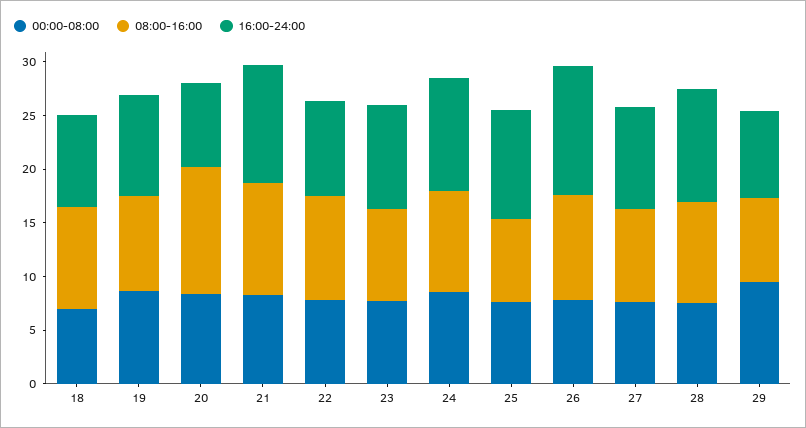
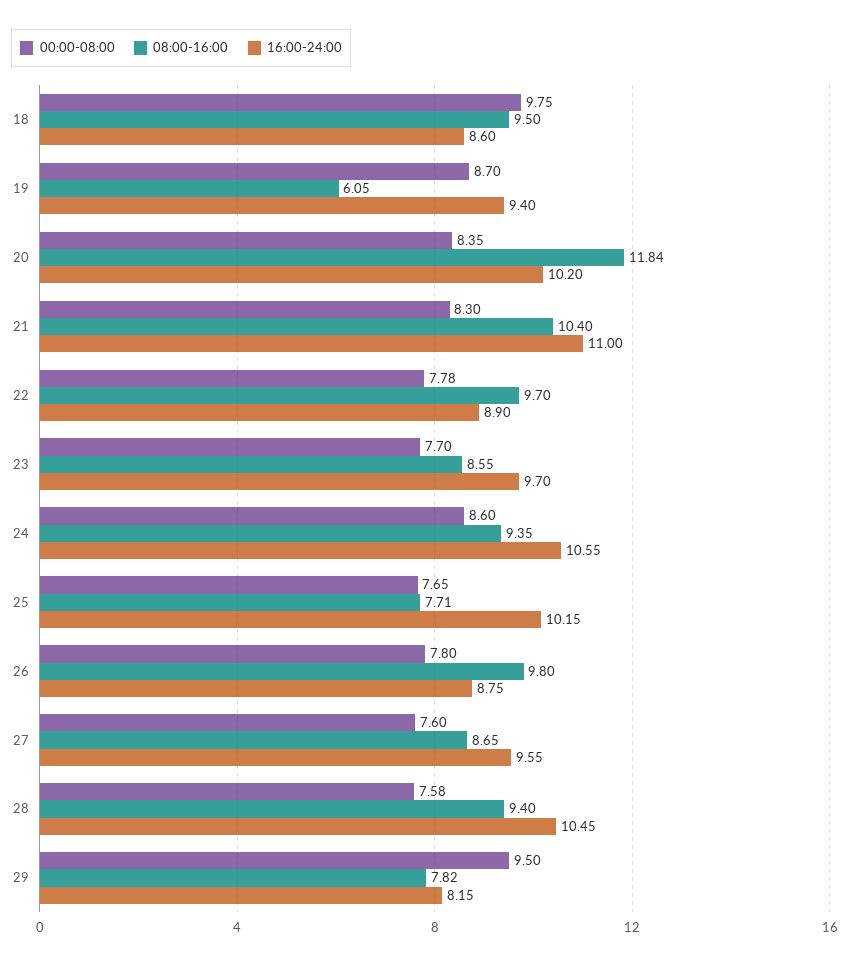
00:00-08:00, 18: 7 -> 9.75
08:00-16:00, 19: 9 -> 6.05
16:00-24:00, 20: 8 -> 10.2
16:00-24:00, 26: 12 -> 8.75

